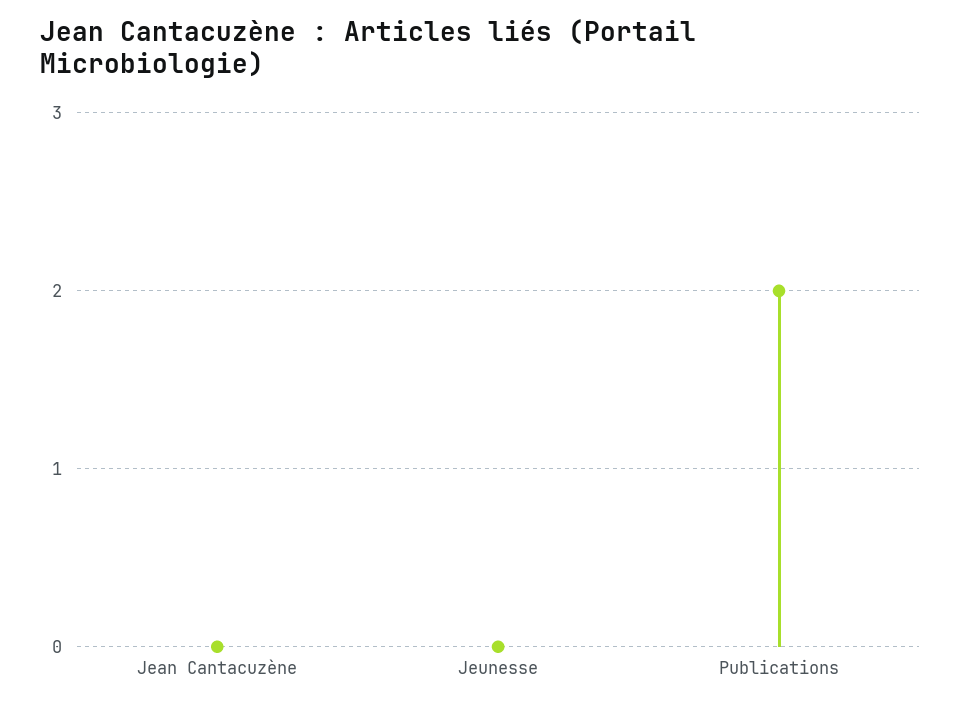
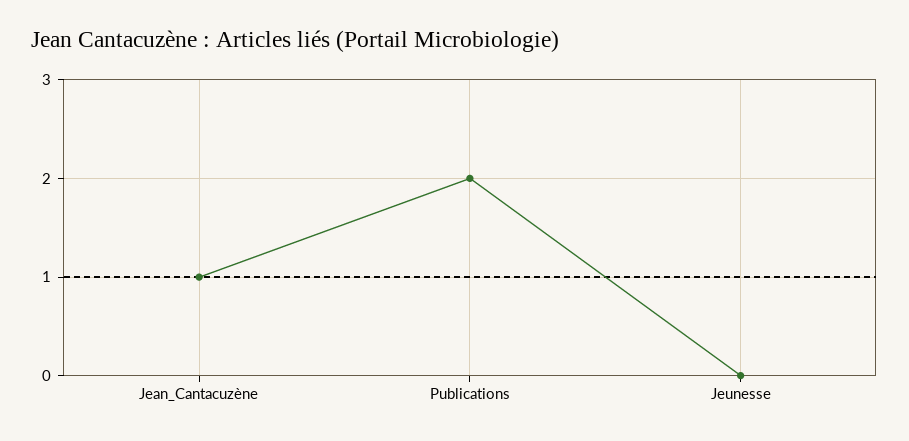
Jean Cantacuzène: 0 -> 1

